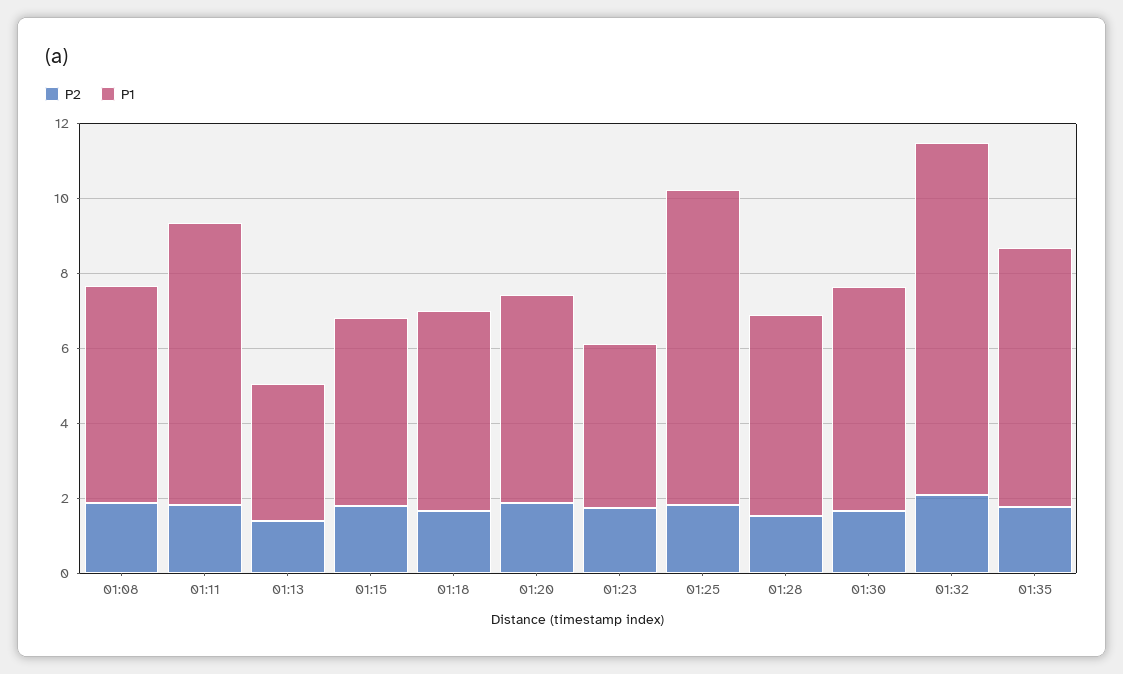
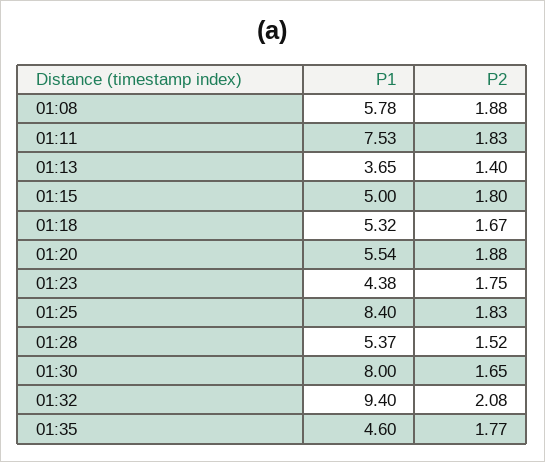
P1, 01:30: 6 -> 8
P1, 01:35: 7 -> 4.6

